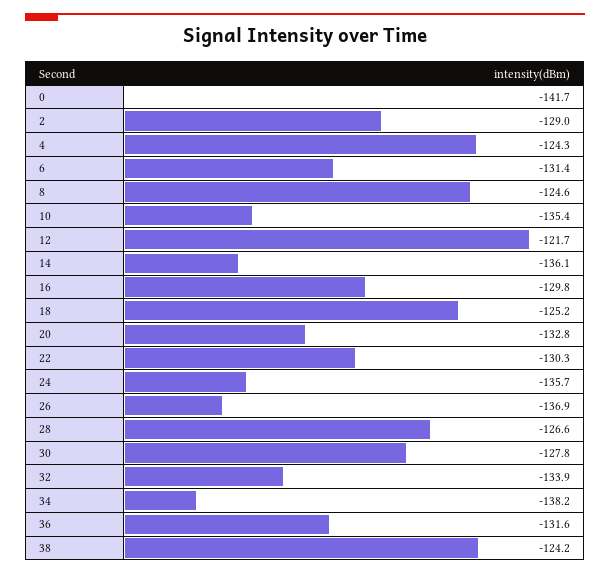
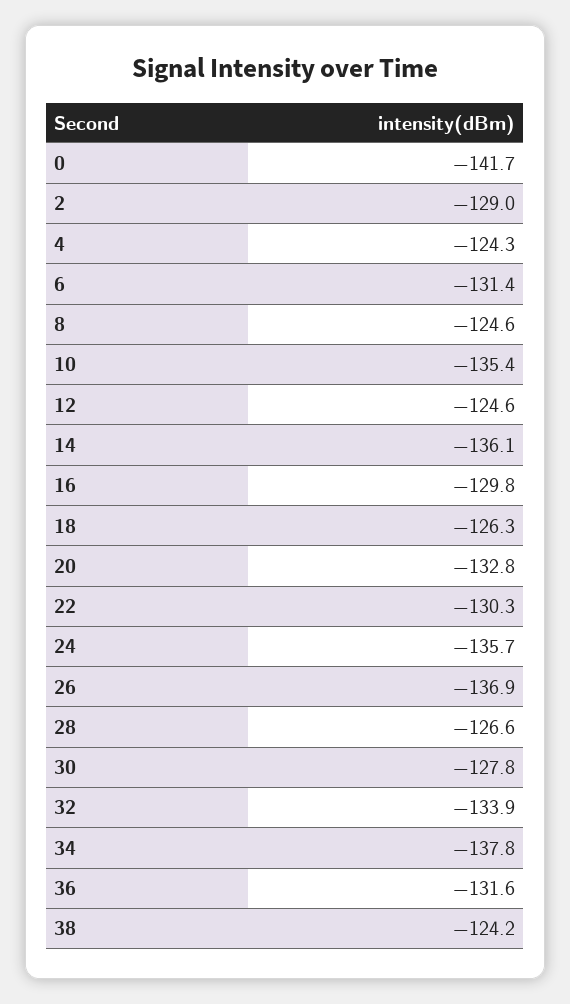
12: -121.7 -> -124.6
18: -125.2 -> -126.3
34: -138.2 -> -137.8

